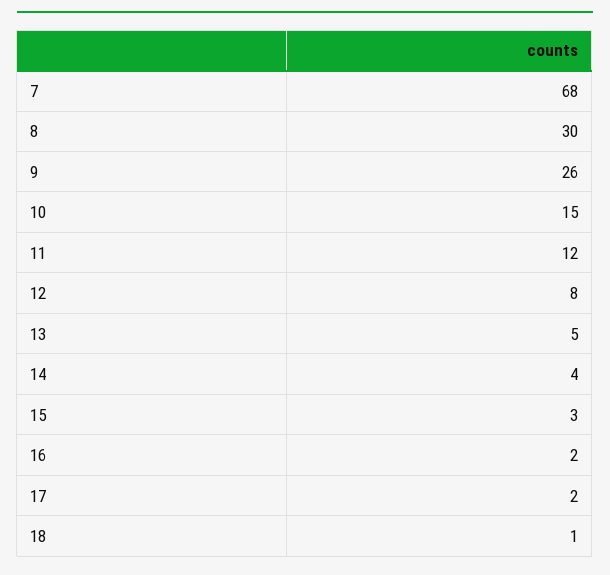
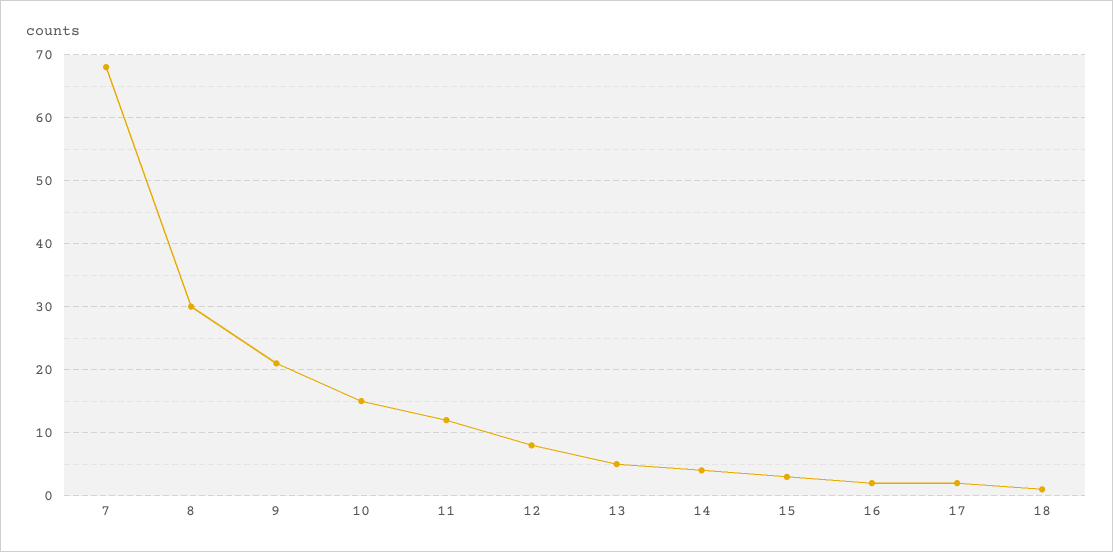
9: 26 -> 21

